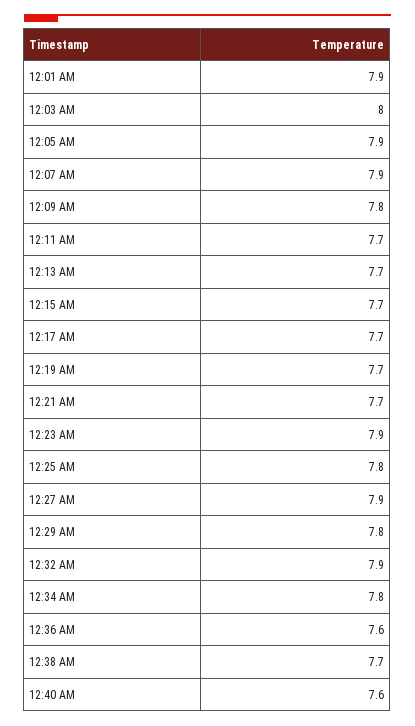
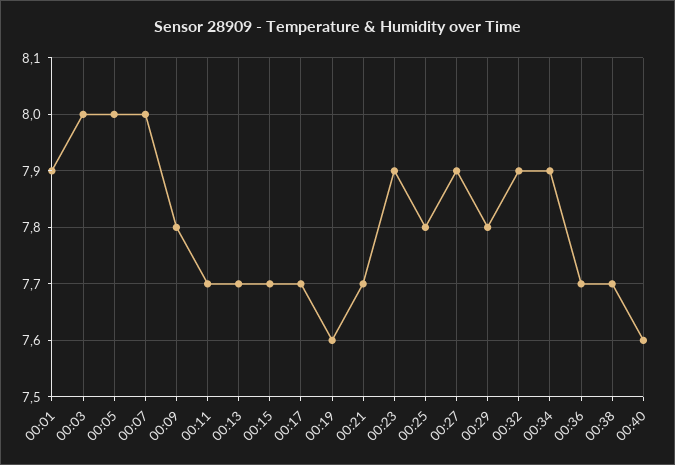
12:05 AM: 7.9 -> 8
12:07 AM: 7.9 -> 8
12:19 AM: 7.7 -> 7.6
12:34 AM: 7.8 -> 7.9
12:36 AM: 7.6 -> 7.7

